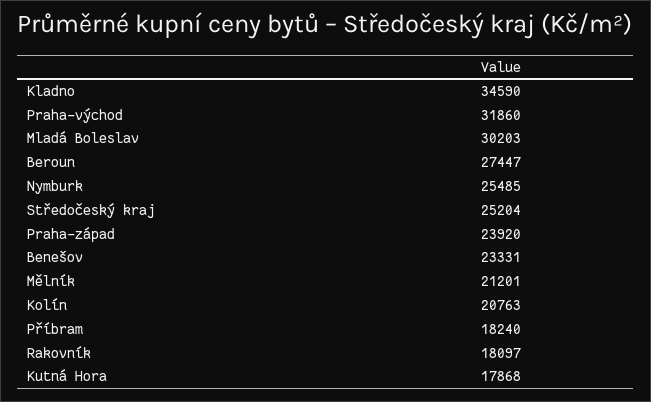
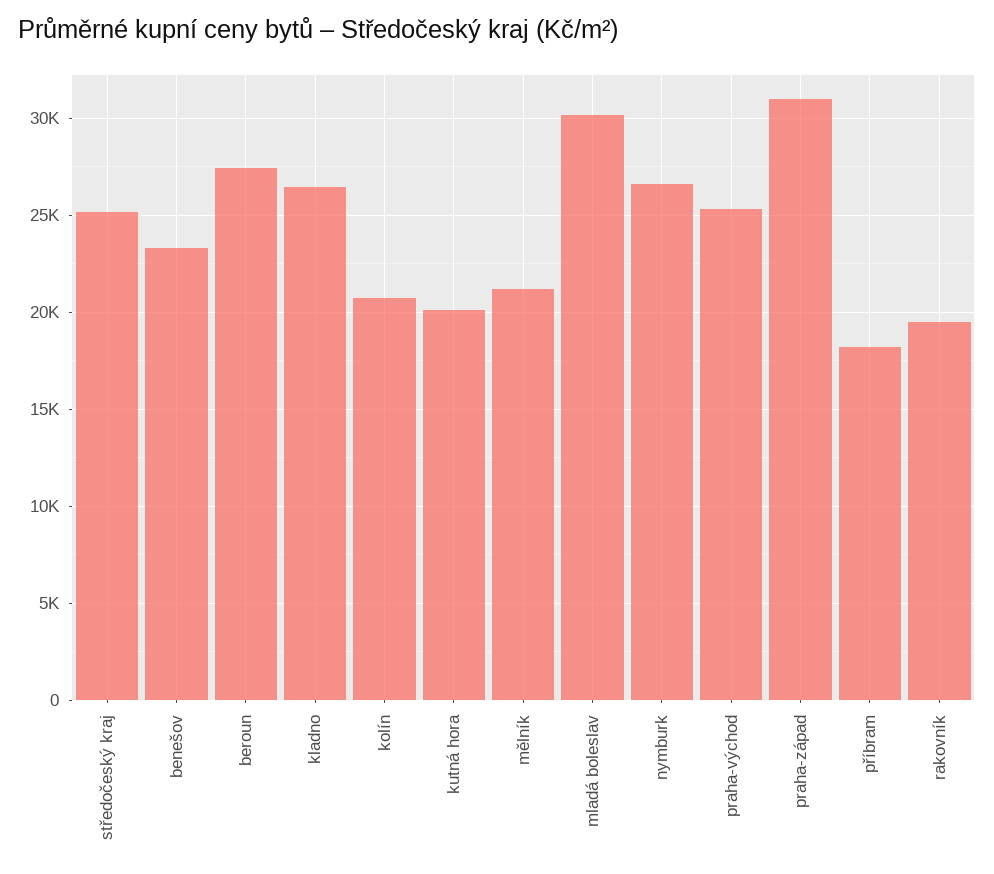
Kladno: 34590 -> 26500
Praha-východ: 31860 -> 25500
Nymburk: 25485 -> 26500
Praha-západ: 23920 -> 31000
Rakovník: 18097 -> 19500
Kutná Hora: 17868 -> 20000

